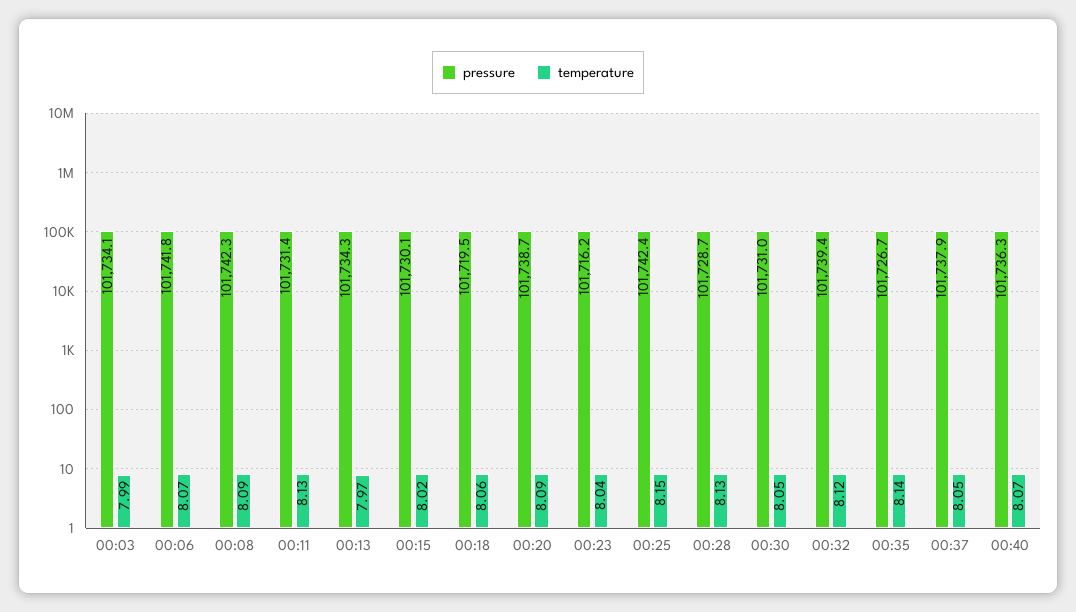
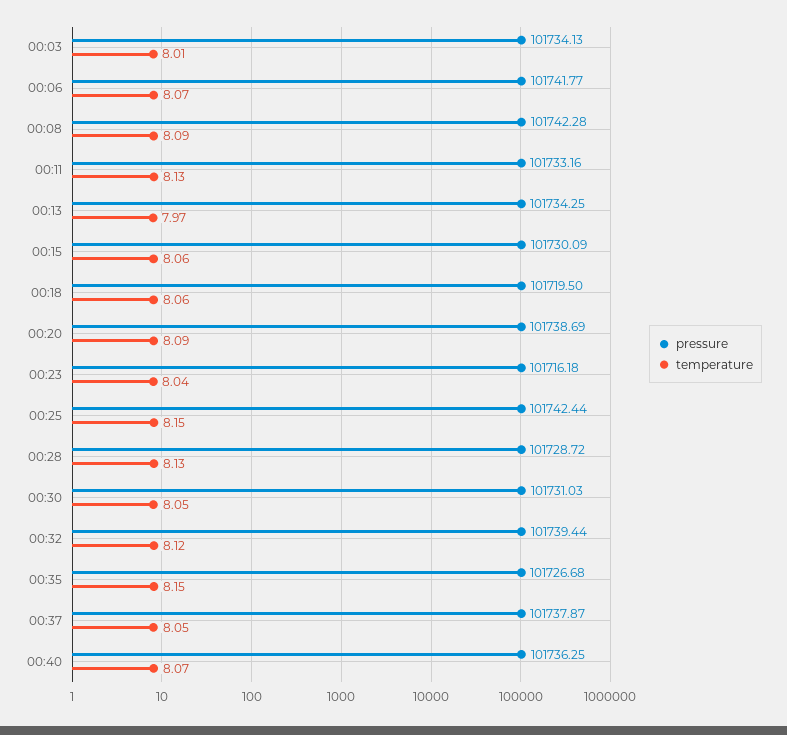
temperature, 00:03: 7.99 -> 8.01
pressure, 00:11: 101731.4 -> 101733.16
temperature, 00:15: 8.02 -> 8.06
temperature, 00:35: 8.14 -> 8.15

